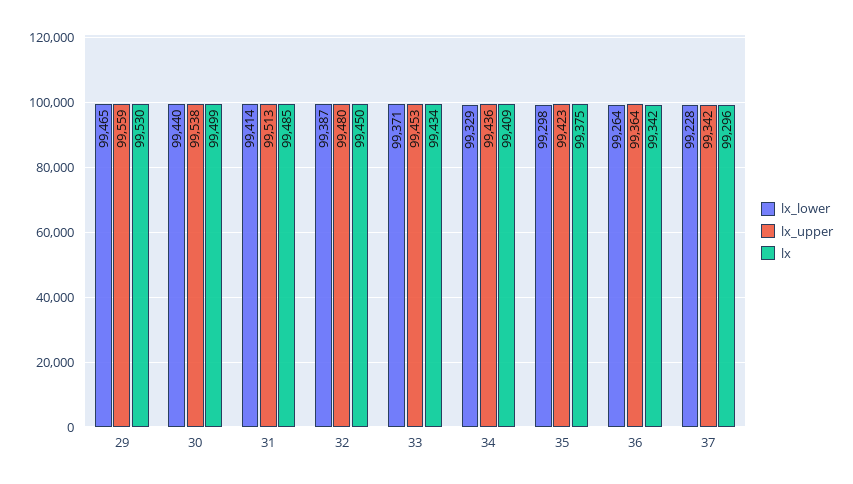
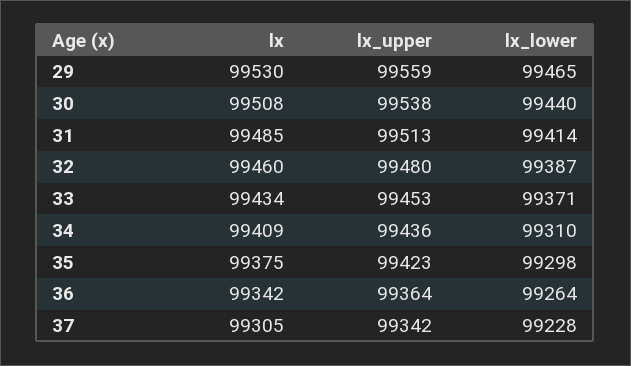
lx, 30: 99499 -> 99508
lx, 32: 99450 -> 99460
lx_lower, 34: 99329 -> 99310
lx, 37: 99296 -> 99305

